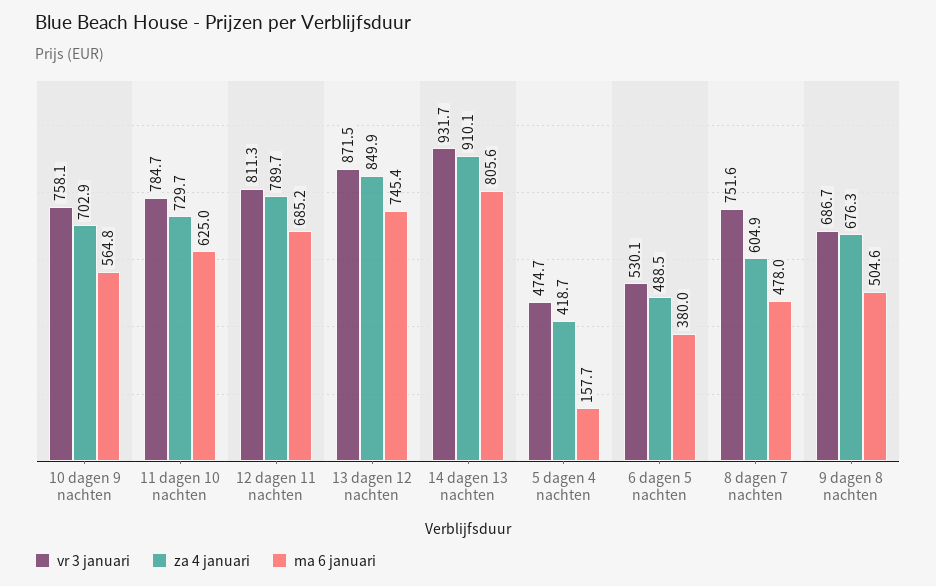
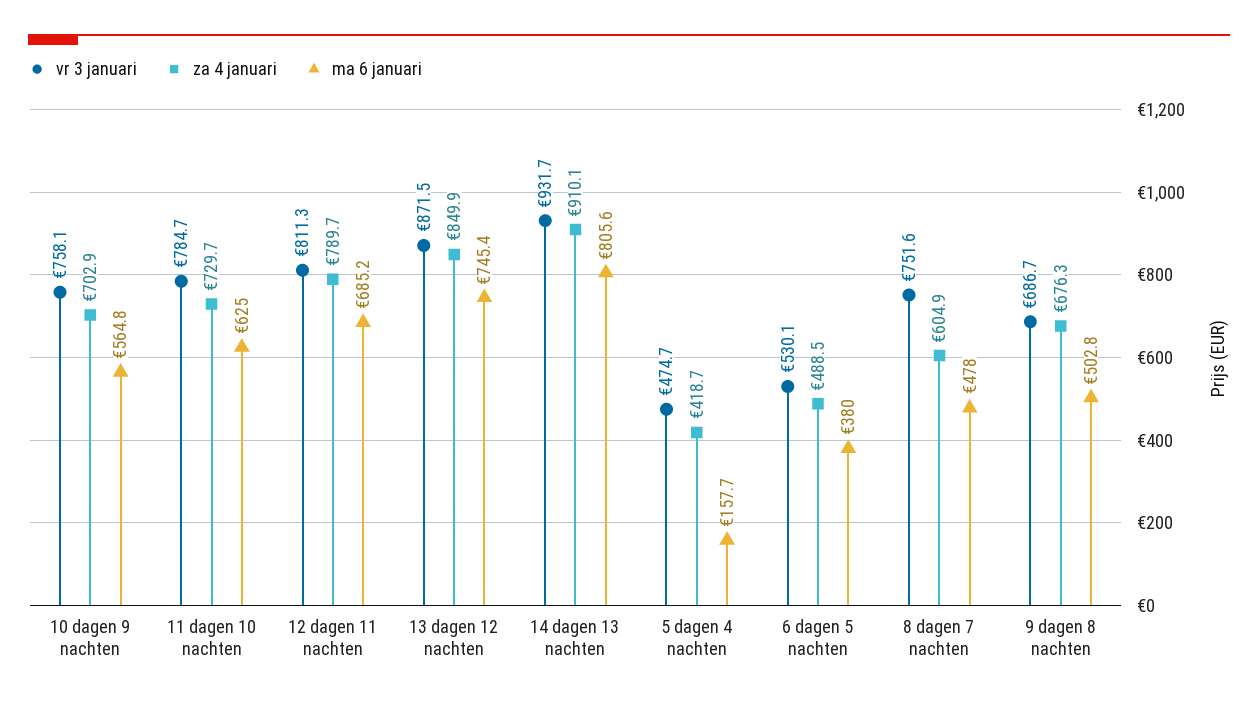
ma 6 januari, 9 dagen 8 nachten: 504.6 -> 502.8

